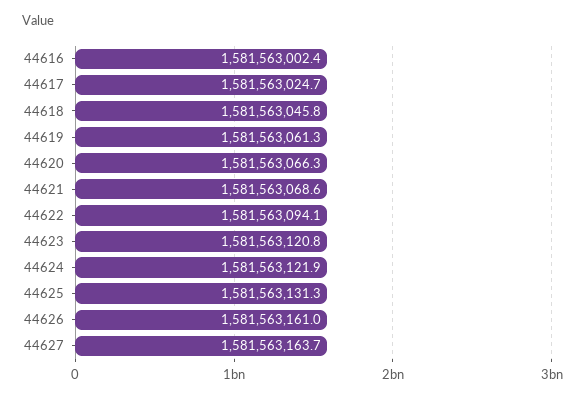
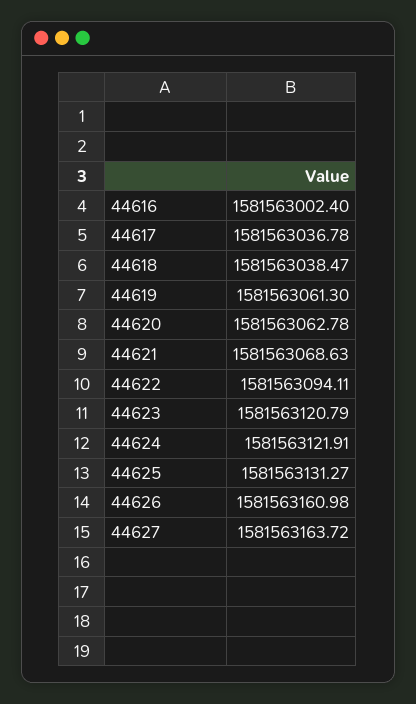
44617: 1581563024.7 -> 1581563036.78
44618: 1581563045.8 -> 1581563038.47
44620: 1581563066.3 -> 1581563062.78

